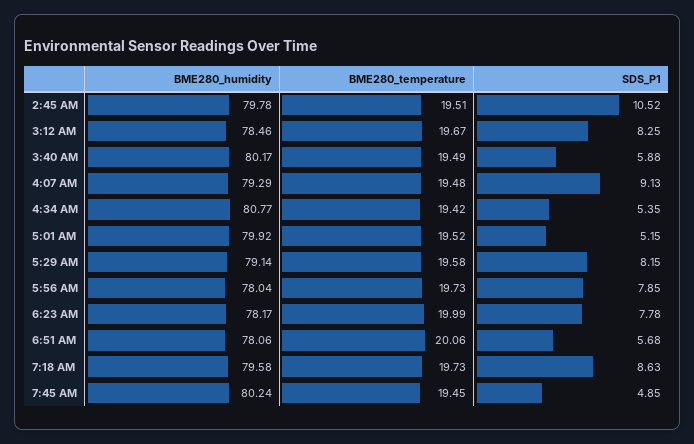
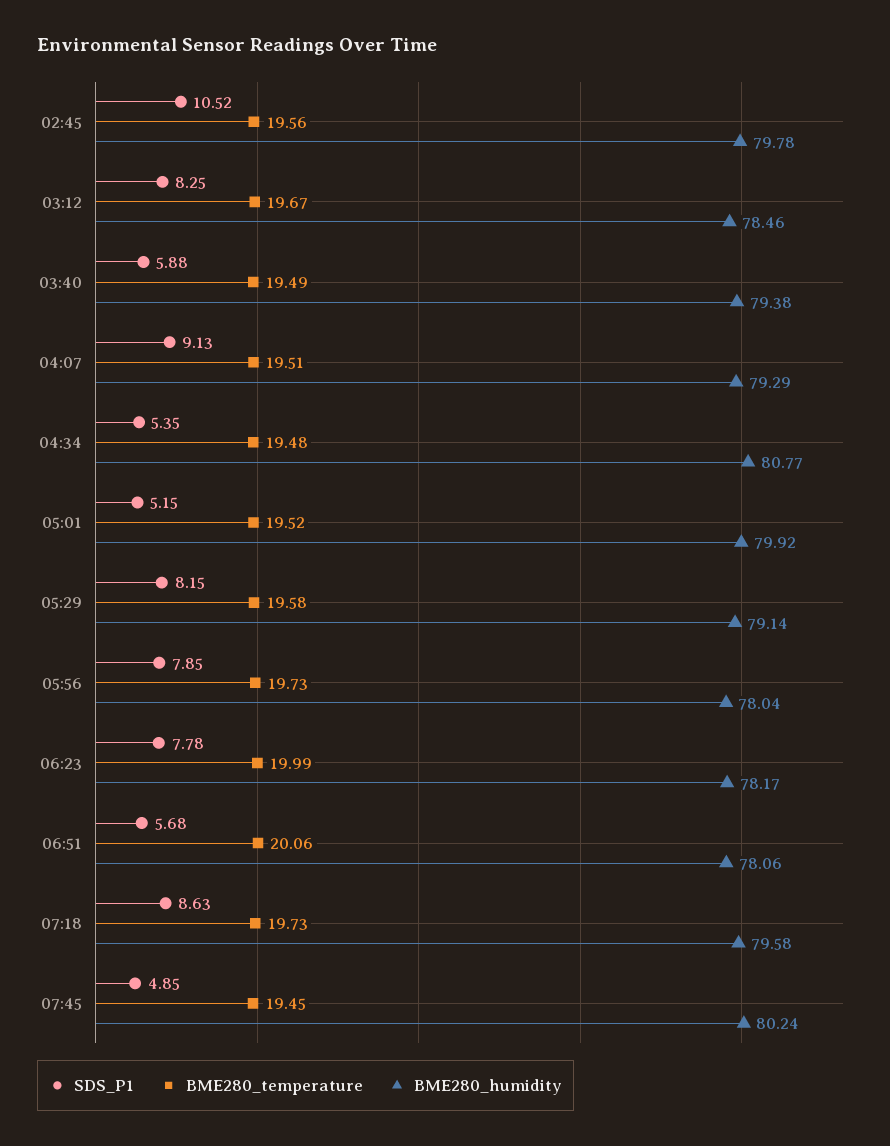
BME280_temperature, 2:45 AM: 19.51 -> 19.56
BME280_humidity, 3:40 AM: 80.17 -> 79.38
BME280_temperature, 4:07 AM: 19.48 -> 19.51
BME280_temperature, 4:34 AM: 19.42 -> 19.48

